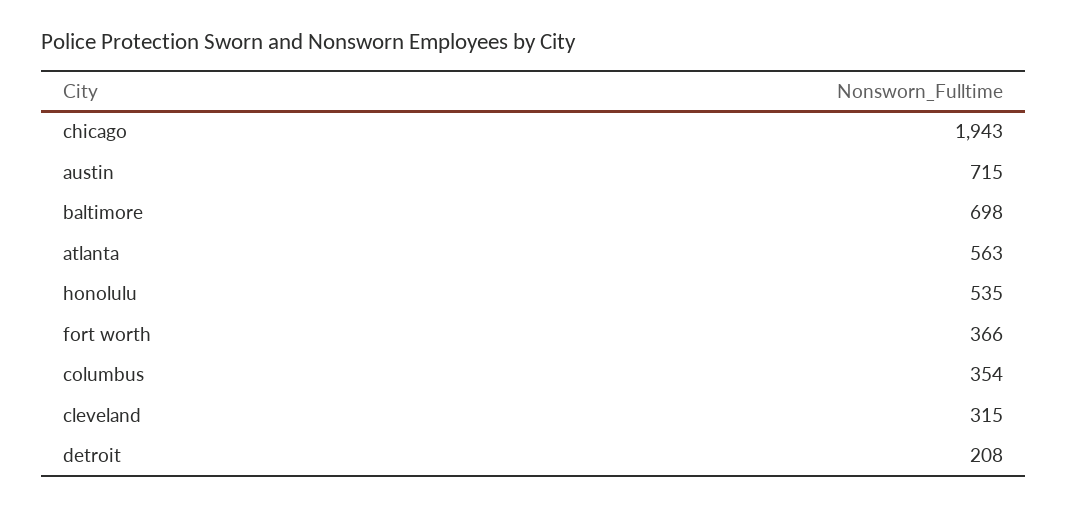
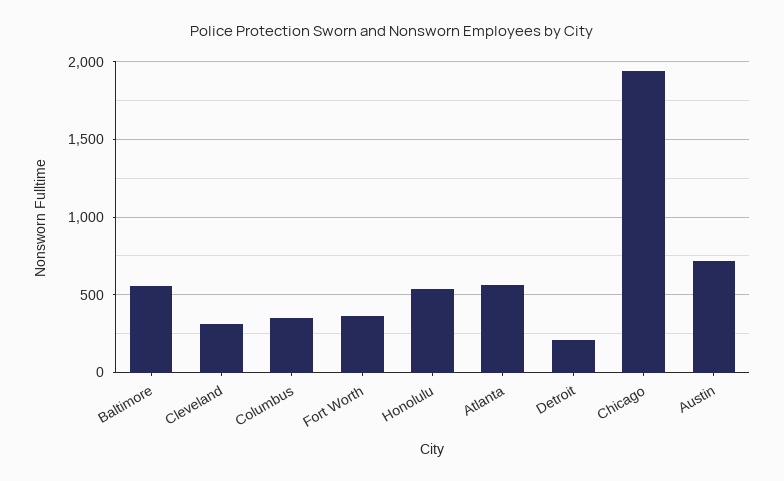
baltimore: 698 -> 550

